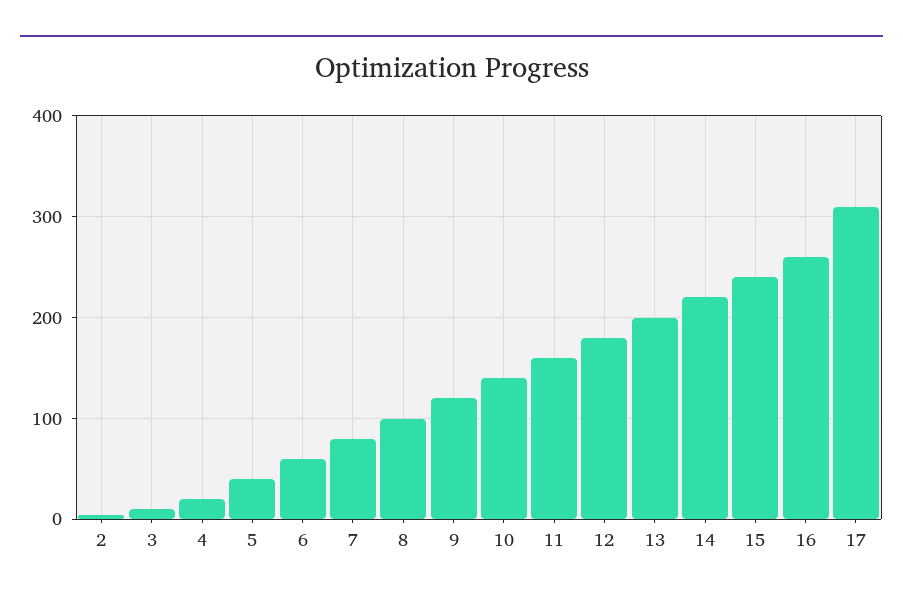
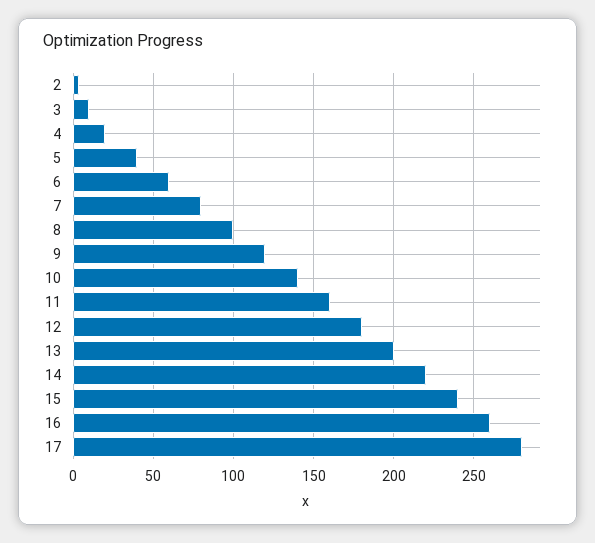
17: 310 -> 280

